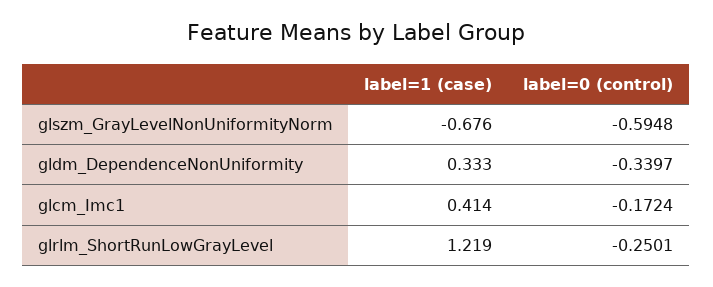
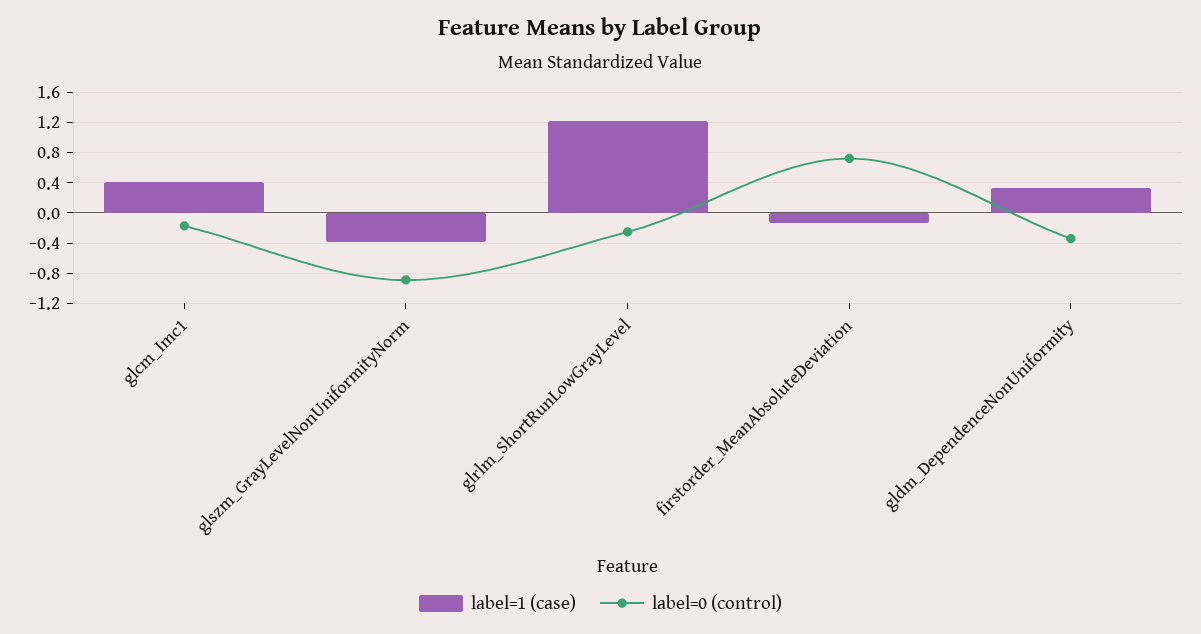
label=1 (case), glszm_GrayLevelNonUniformityNorm: -0.676 -> -0.4
label=0 (control), glszm_GrayLevelNonUniformityNorm: -0.5948 -> -0.9
label=1 (case), firstorder_MeanAbsoluteDeviation: none -> -0.1
label=0 (control), firstorder_MeanAbsoluteDeviation: none -> 0.7

